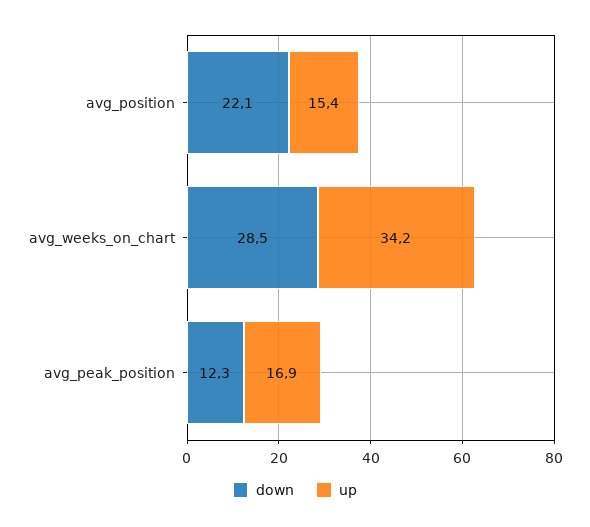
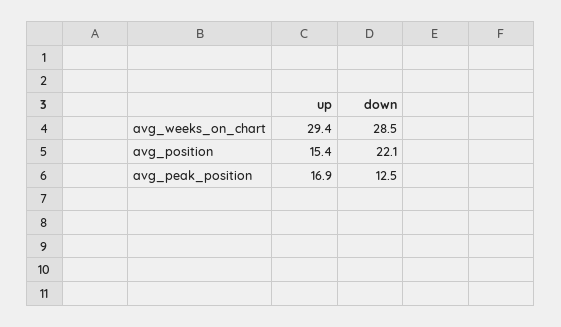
up, avg_weeks_on_chart: 34.2 -> 29.4
down, avg_peak_position: 12.3 -> 12.5

